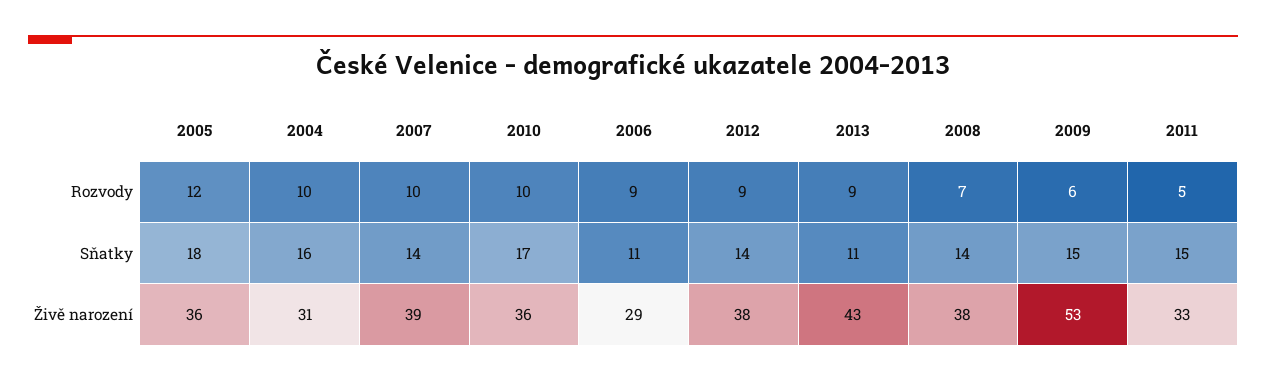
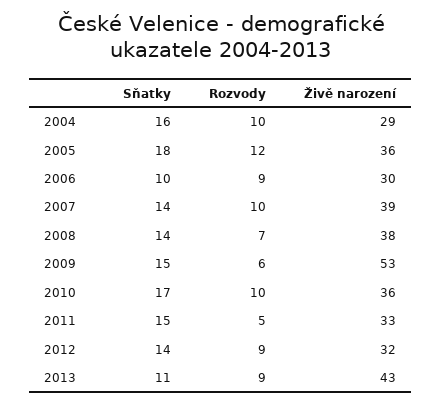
2006, Sňatky: 11 -> 10
2004, Živě narození: 31 -> 29
2006, Živě narození: 29 -> 30
2012, Živě narození: 38 -> 32

